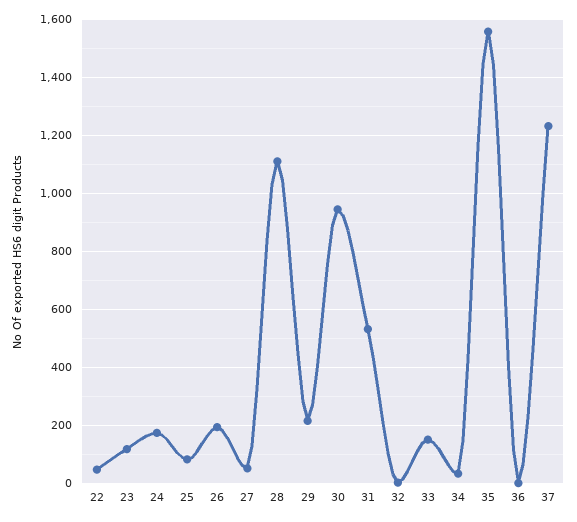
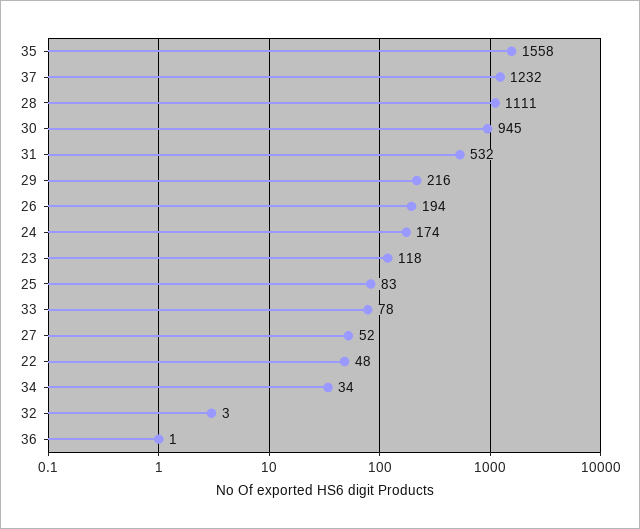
33: 150 -> 78

